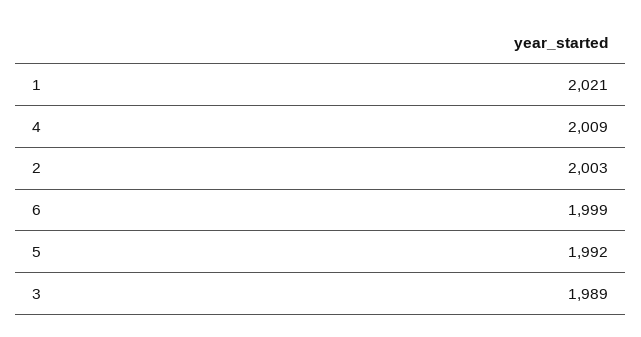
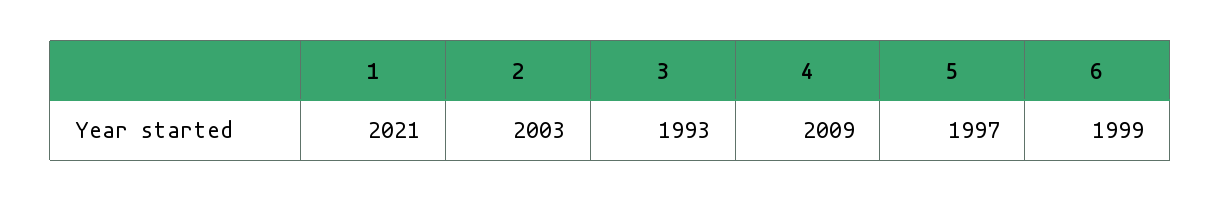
5: 1992 -> 1997
3: 1989 -> 1993

